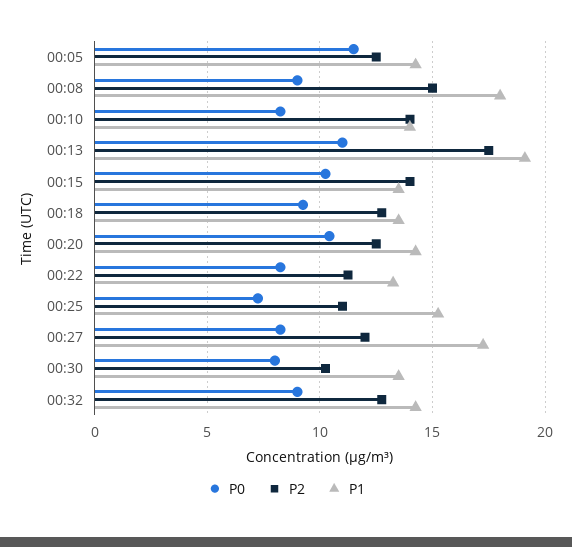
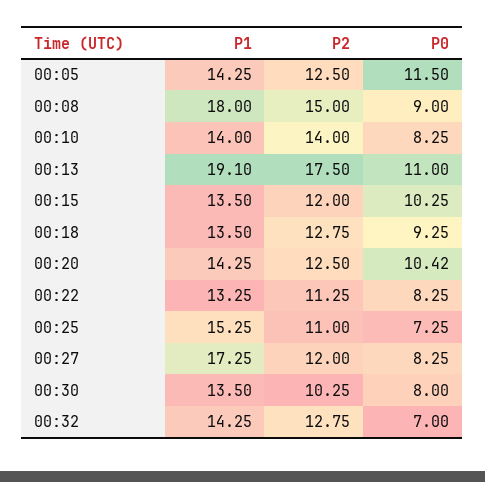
P2, 00:15: 14 -> 12
P0, 00:32: 9 -> 7

